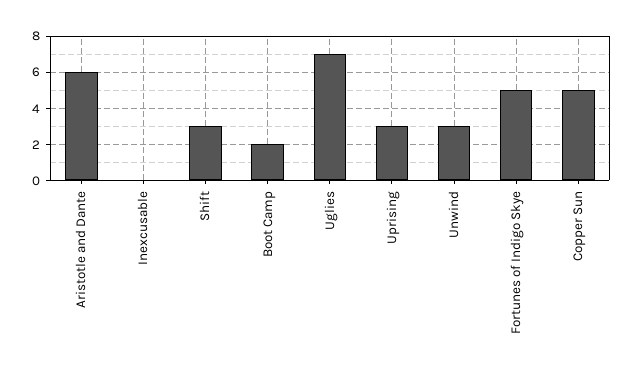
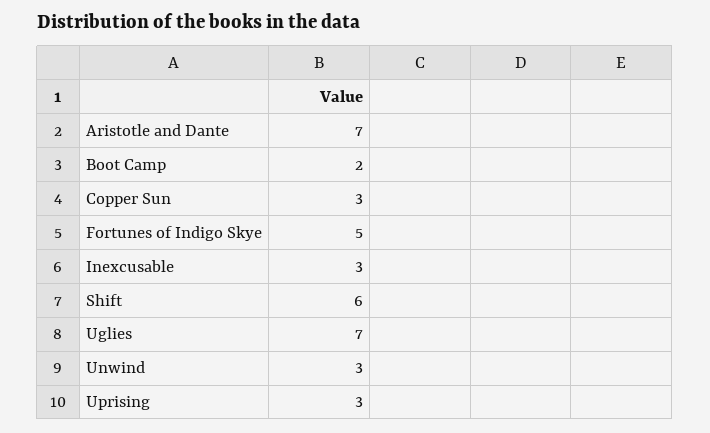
Aristotle and Dante: 6 -> 7
Inexcusable: 0 -> 3
Shift: 3 -> 6
Copper Sun: 5 -> 3

